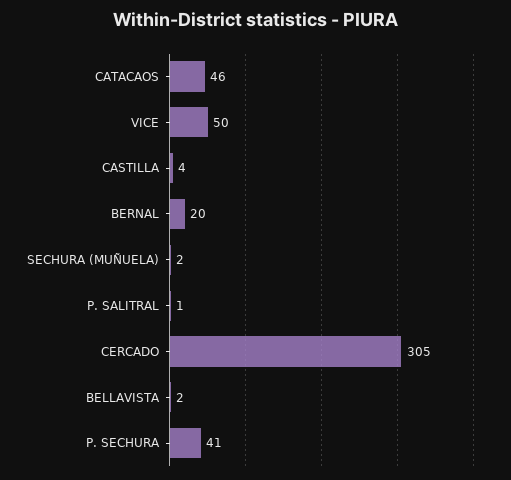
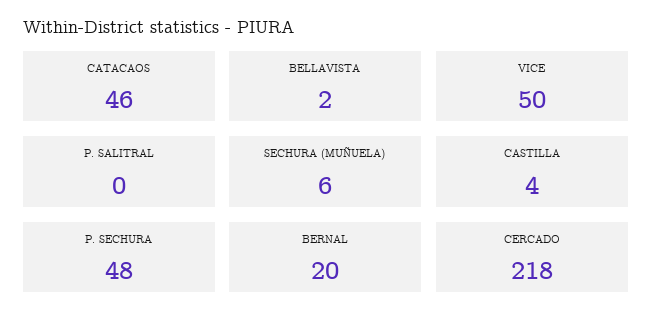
SECHURA (MUÑUELA): 2 -> 6
P. SALITRAL: 1 -> 0
CERCADO: 305 -> 218
P. SECHURA: 41 -> 48

